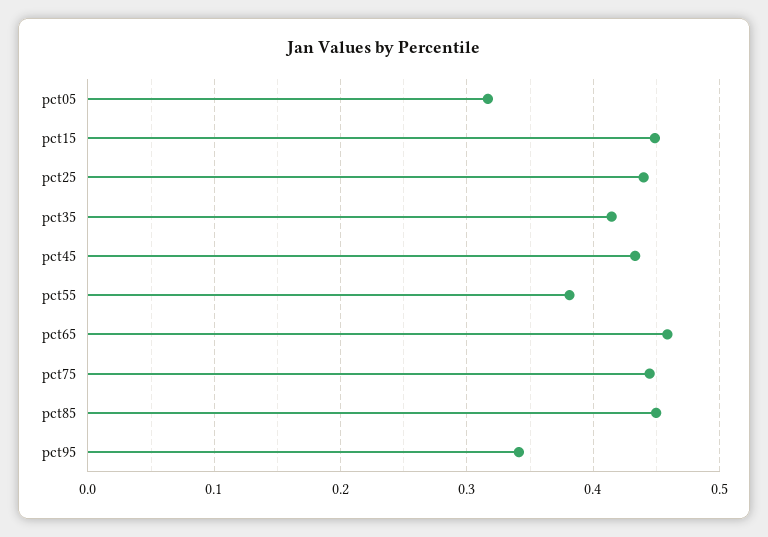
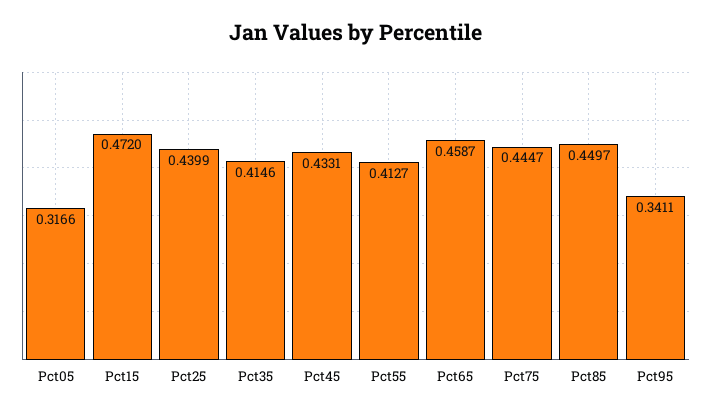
pct15: 0.45 -> 0.472
pct55: 0.38 -> 0.4127

